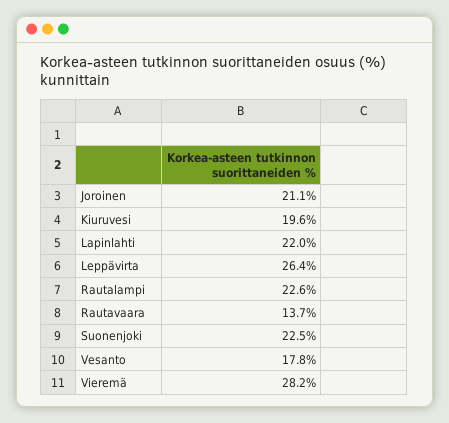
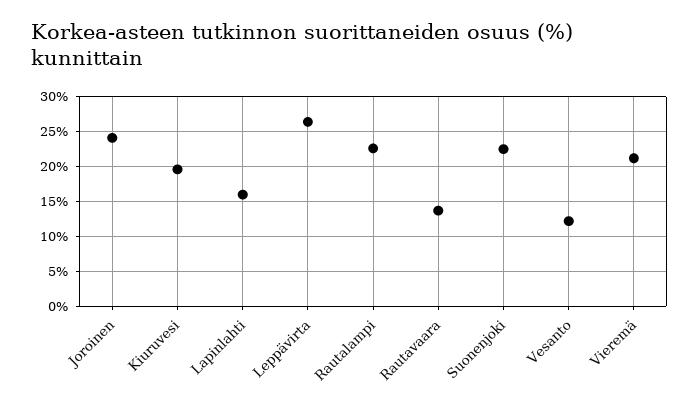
Joroinen: 21.1 -> 24
Lapinlahti: 22 -> 16
Vesanto: 17.8 -> 12
Vieremä: 28.2 -> 21

